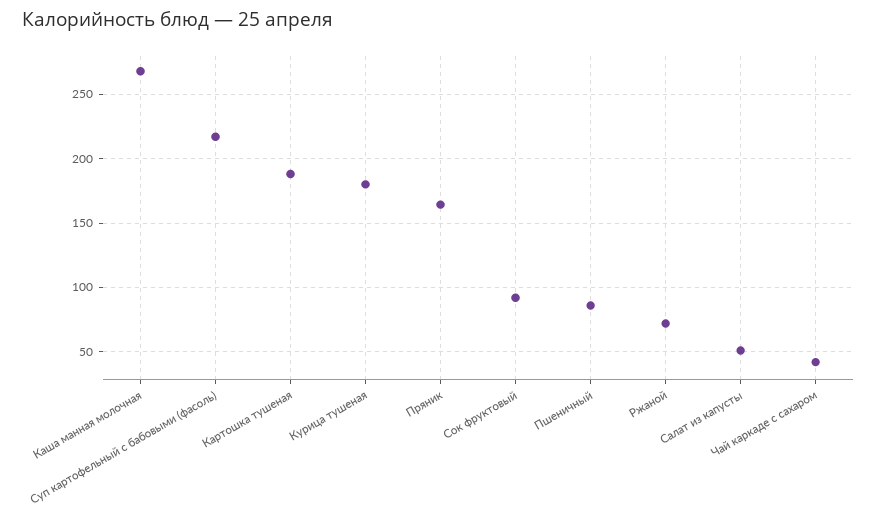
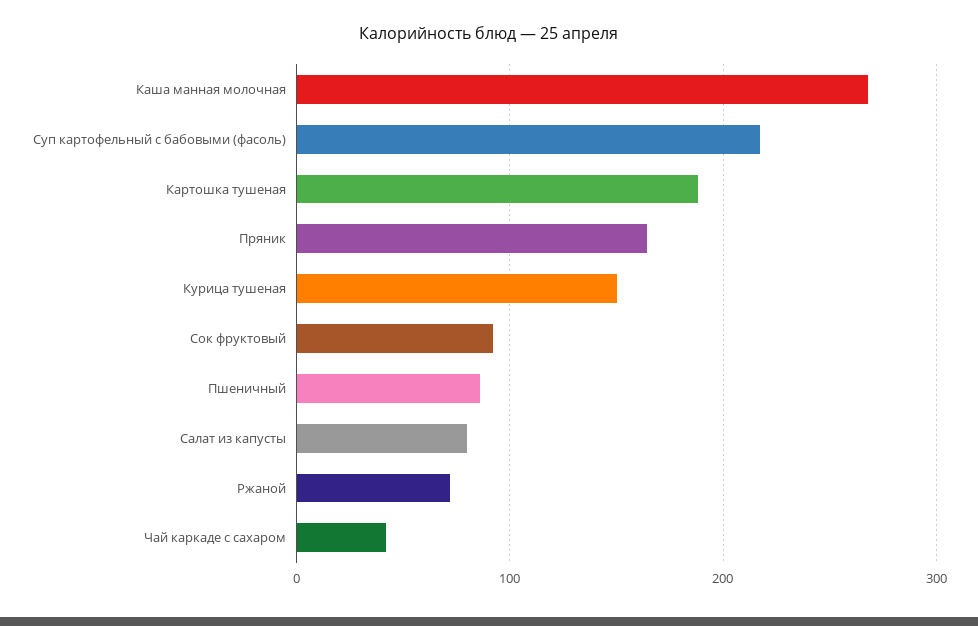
Курица тушеная: 180 -> 150
Салат из капусты: 50 -> 80

